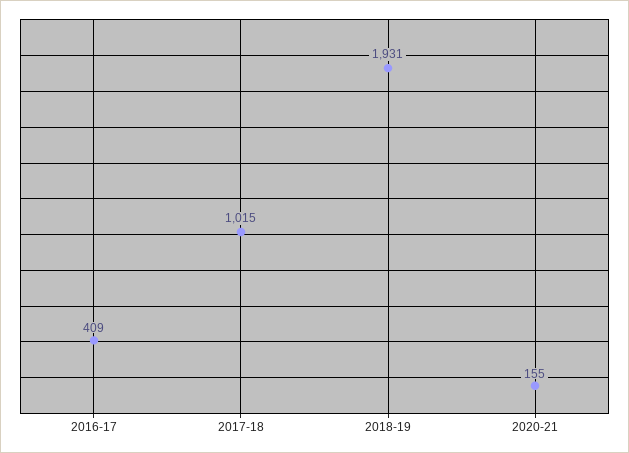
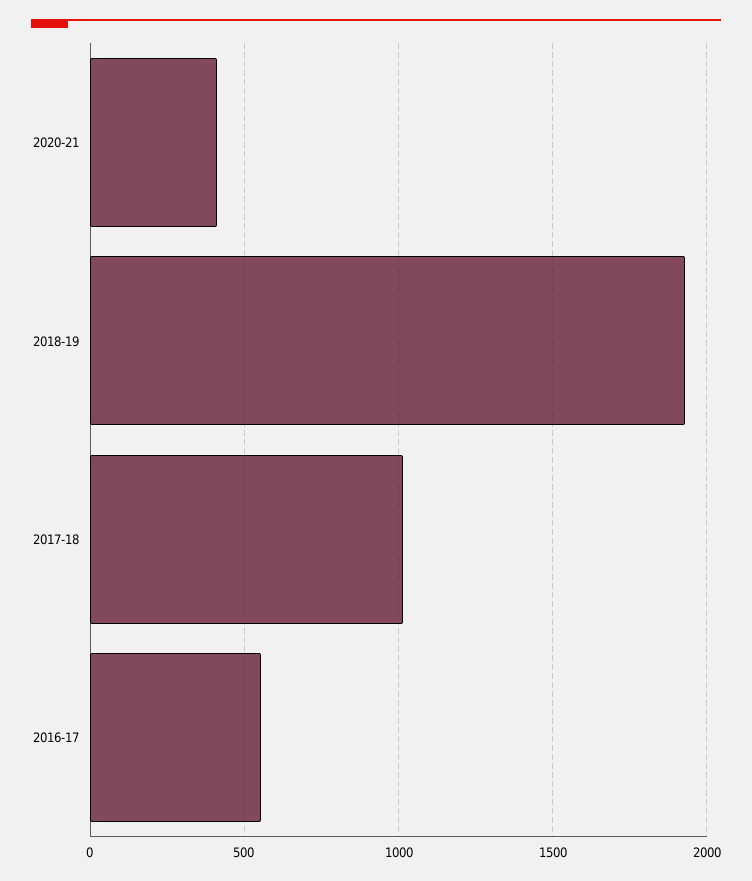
2016-17: 409 -> 550
2020-21: 155 -> 400

